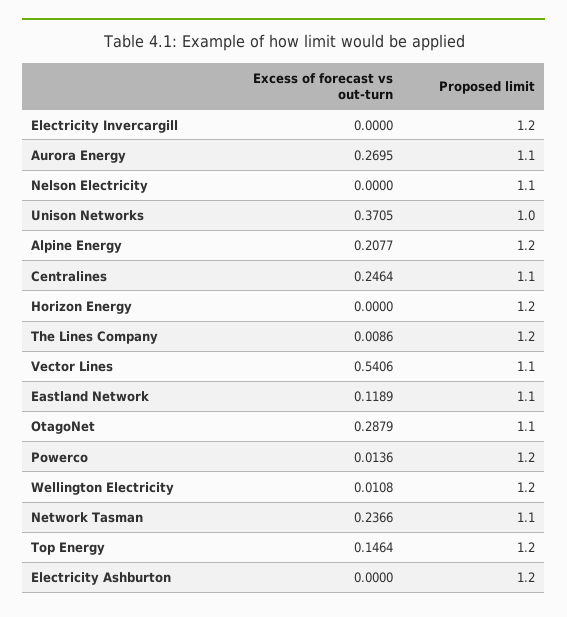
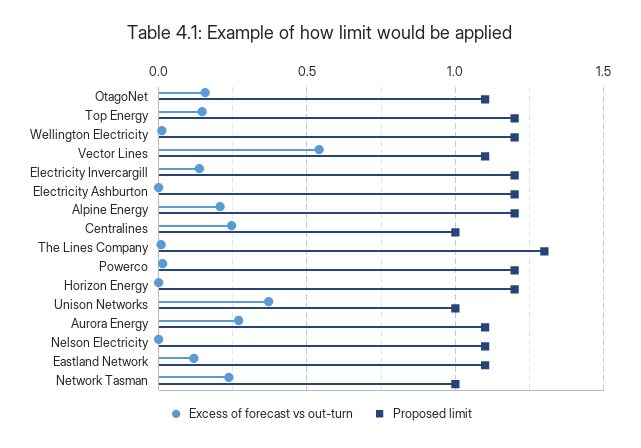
Excess of forecast vs out-turn, Electricity Invercargill: 0 -> 0.15
Proposed limit, Centralines: 1.1 -> 1
Proposed limit, The Lines Company: 1.2 -> 1.3
Excess of forecast vs out-turn, OtagoNet: 0.2879 -> 0.15
Proposed limit, Network Tasman: 1.1 -> 1

